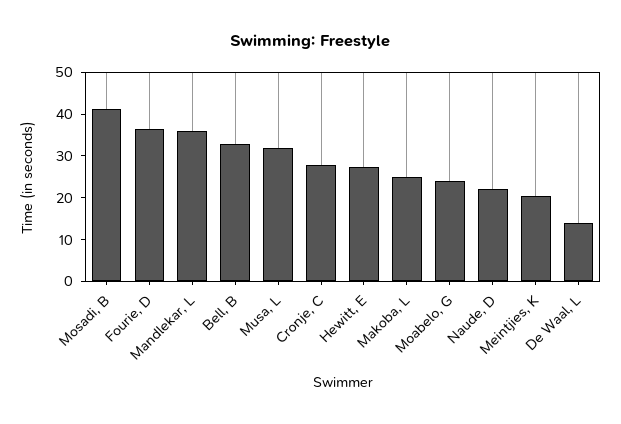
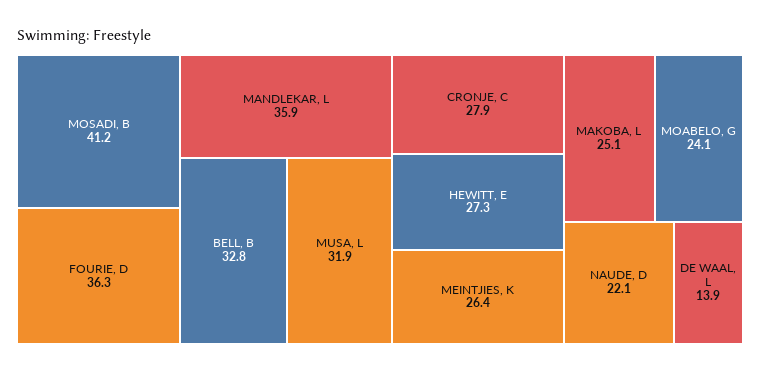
Meintjies, K: 20 -> 26.4

